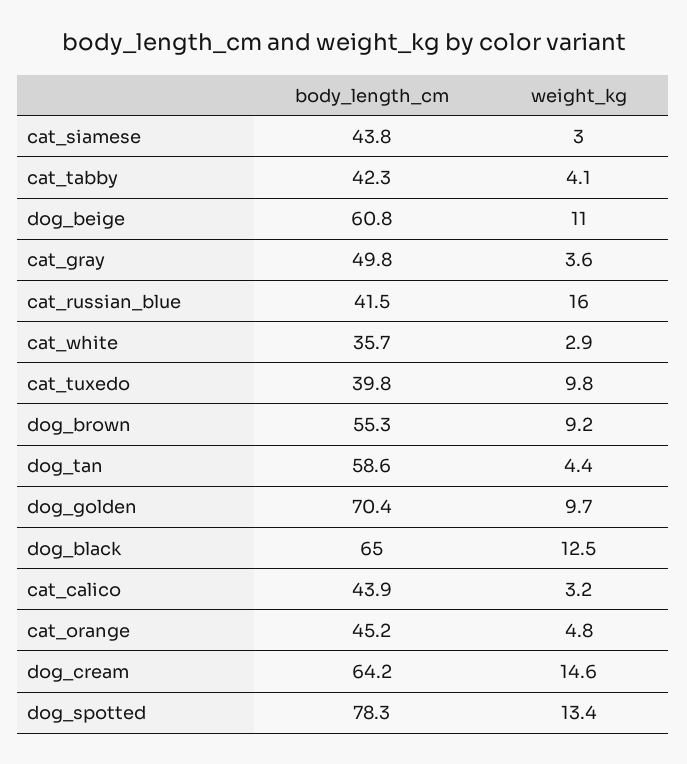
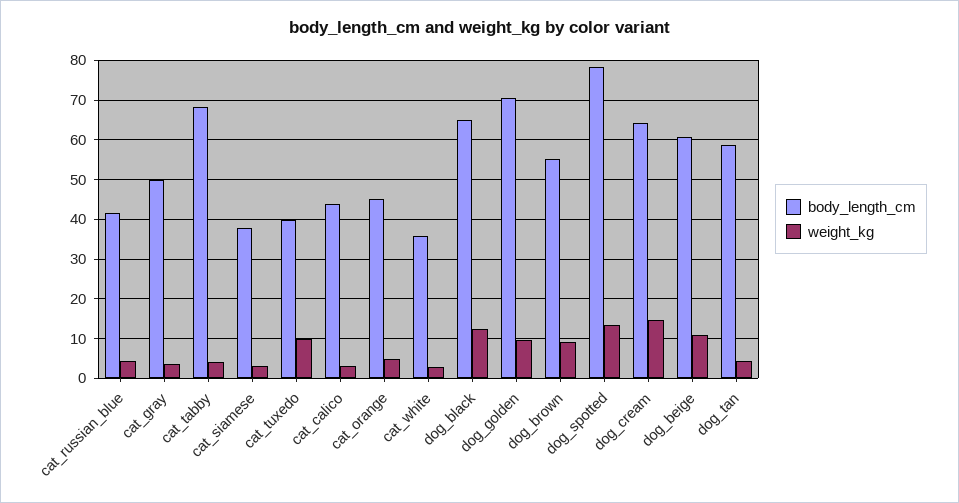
body_length_cm, cat_siamese: 43.8 -> 38
body_length_cm, cat_tabby: 42.3 -> 68
weight_kg, cat_russian_blue: 16 -> 4

